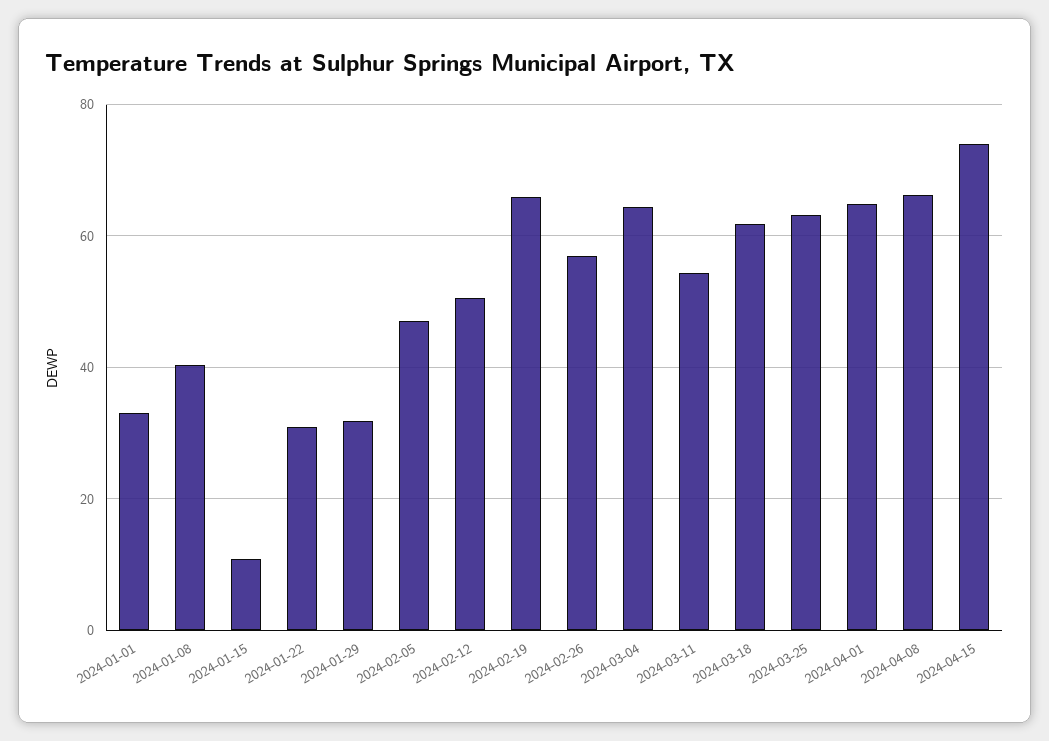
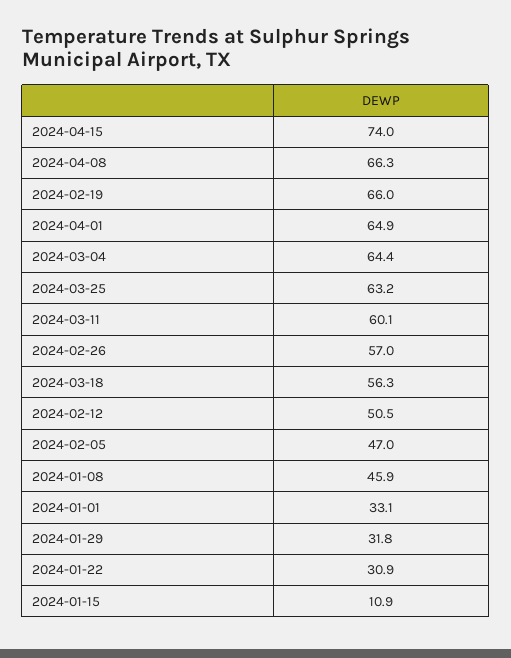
2024-01-08: 40 -> 45.9
2024-03-11: 54 -> 60.1
2024-03-18: 62 -> 56.3

